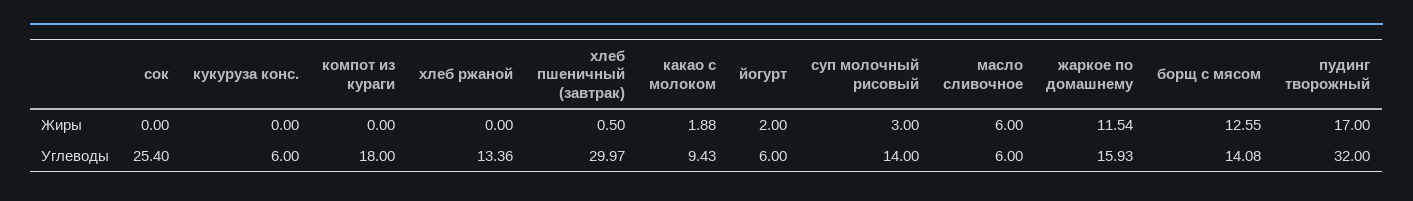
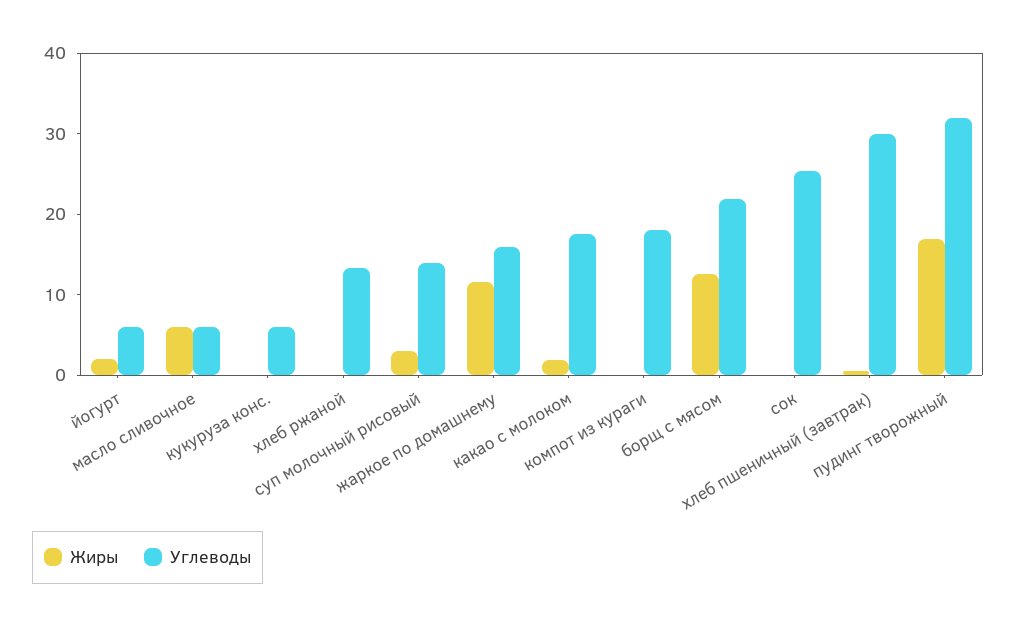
Углеводы, какао с молоком: 9.43 -> 18
Углеводы, борщ с мясом: 14.08 -> 22

